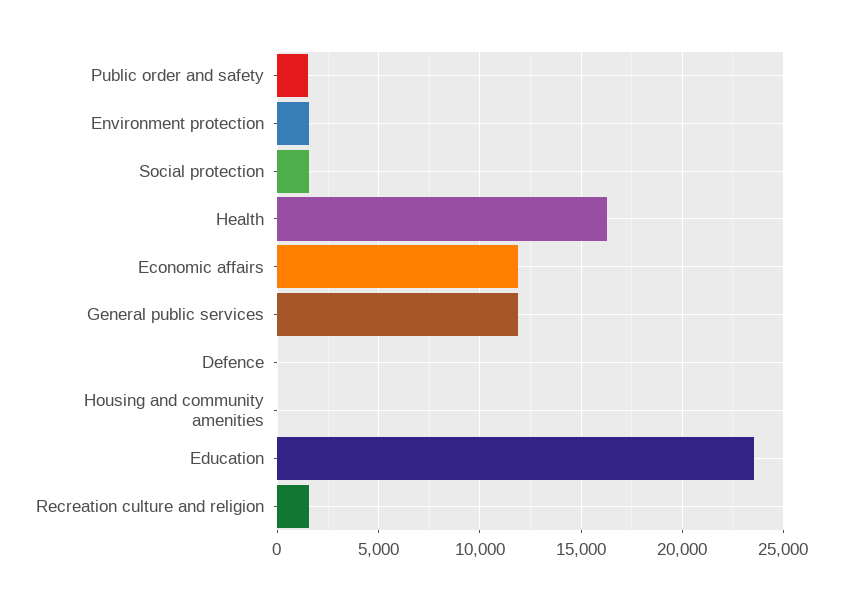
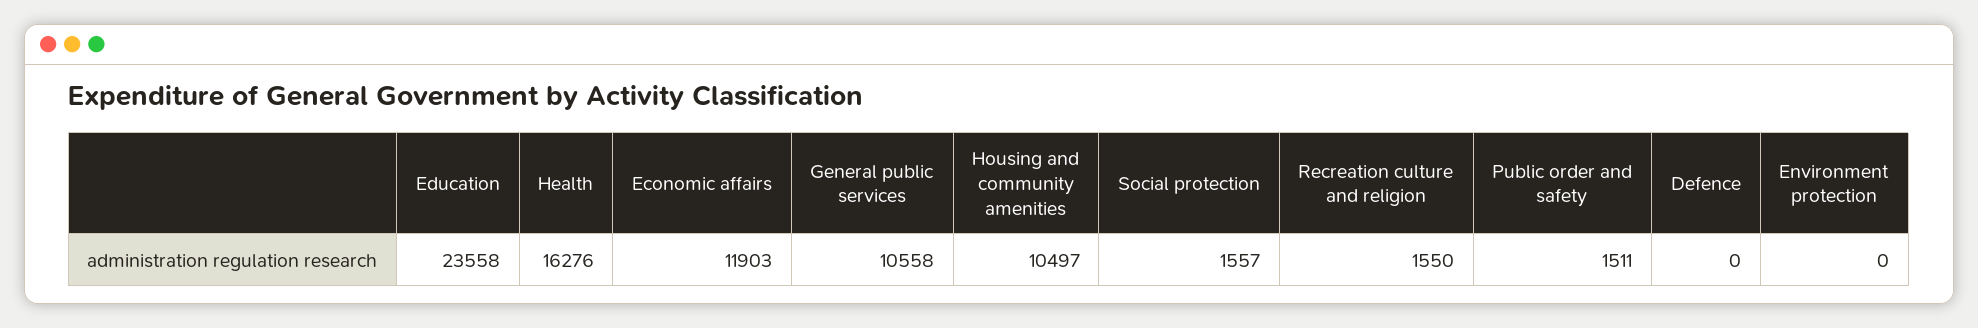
Environment protection: 1500 -> 0
General public services: 12000 -> 10558
Housing and community amenities: 0 -> 10497

